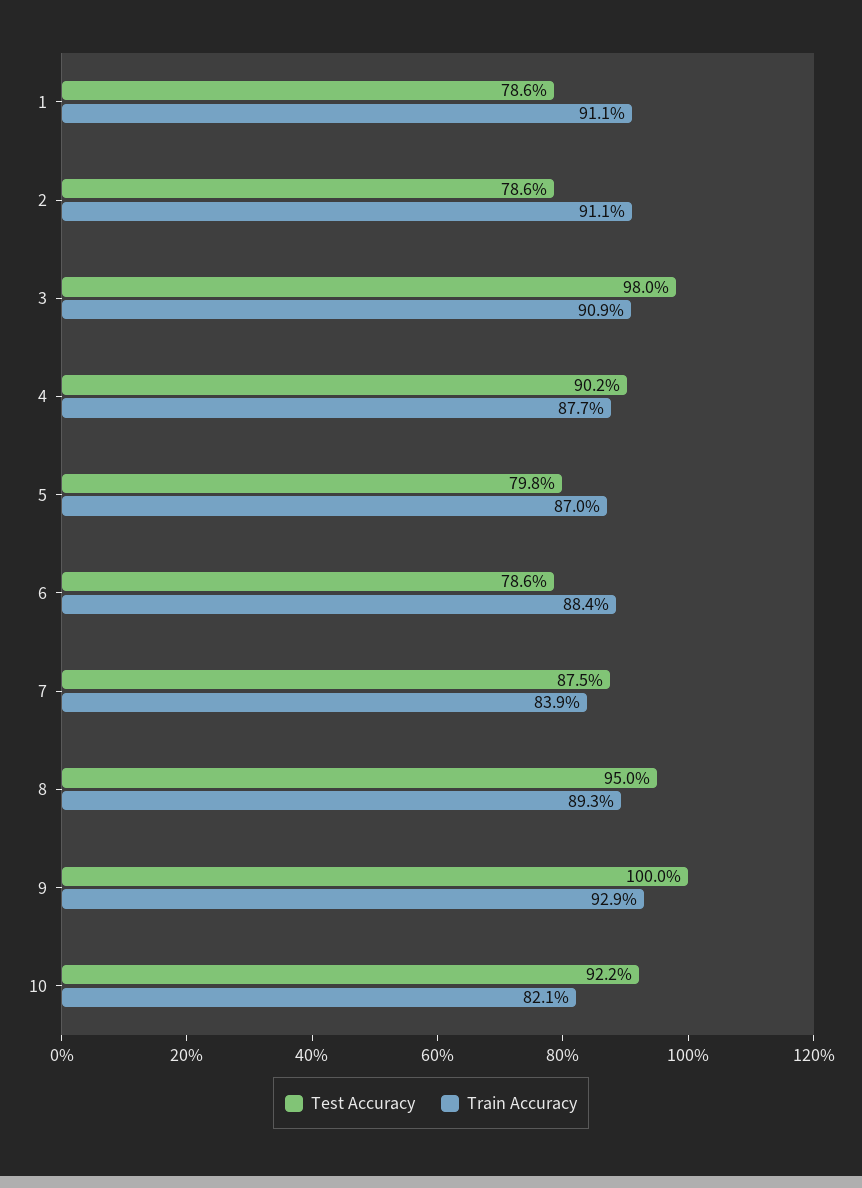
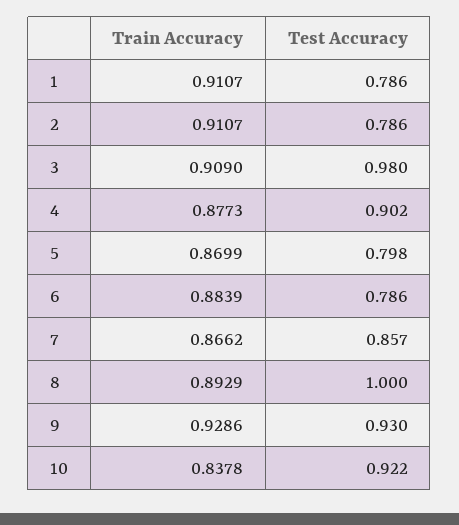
Test Accuracy, 7: 0.875 -> 0.857
Train Accuracy, 7: 0.839 -> 0.8662
Test Accuracy, 8: 0.95 -> 1
Test Accuracy, 9: 1 -> 0.93
Train Accuracy, 10: 0.821 -> 0.8378

